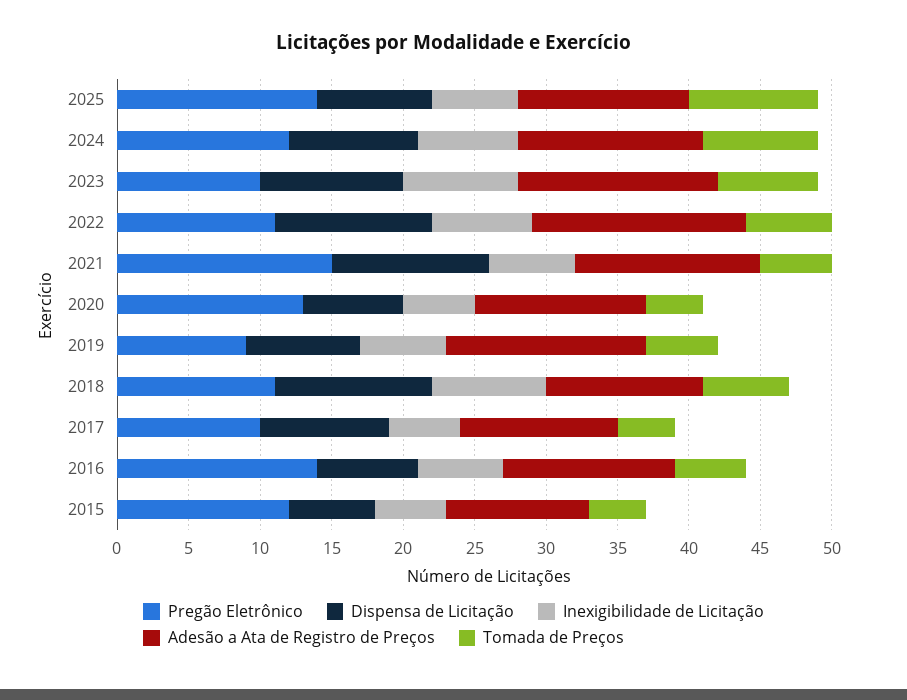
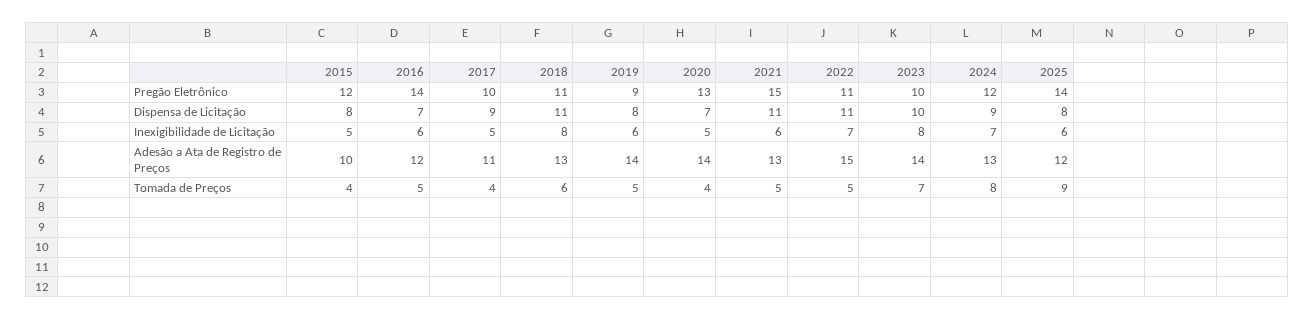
Tomada de Preços, 2022: 6 -> 5
Adesão a Ata de Registro de Preços, 2020: 12 -> 14
Adesão a Ata de Registro de Preços, 2018: 11 -> 13
Dispensa de Licitação, 2015: 6 -> 8

